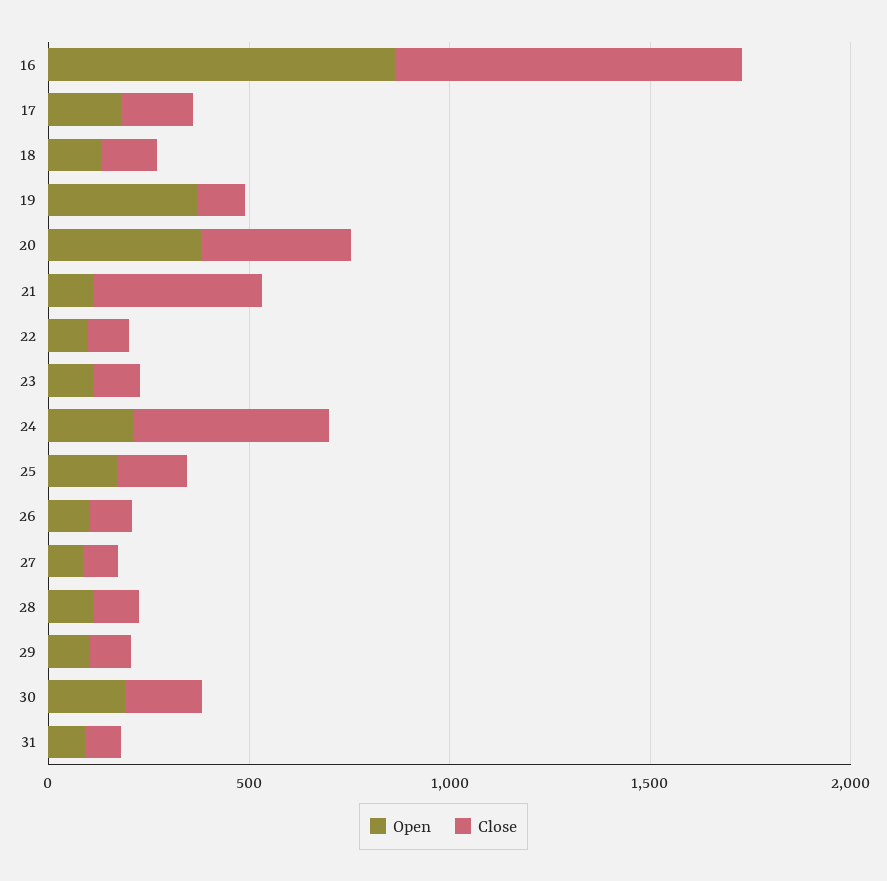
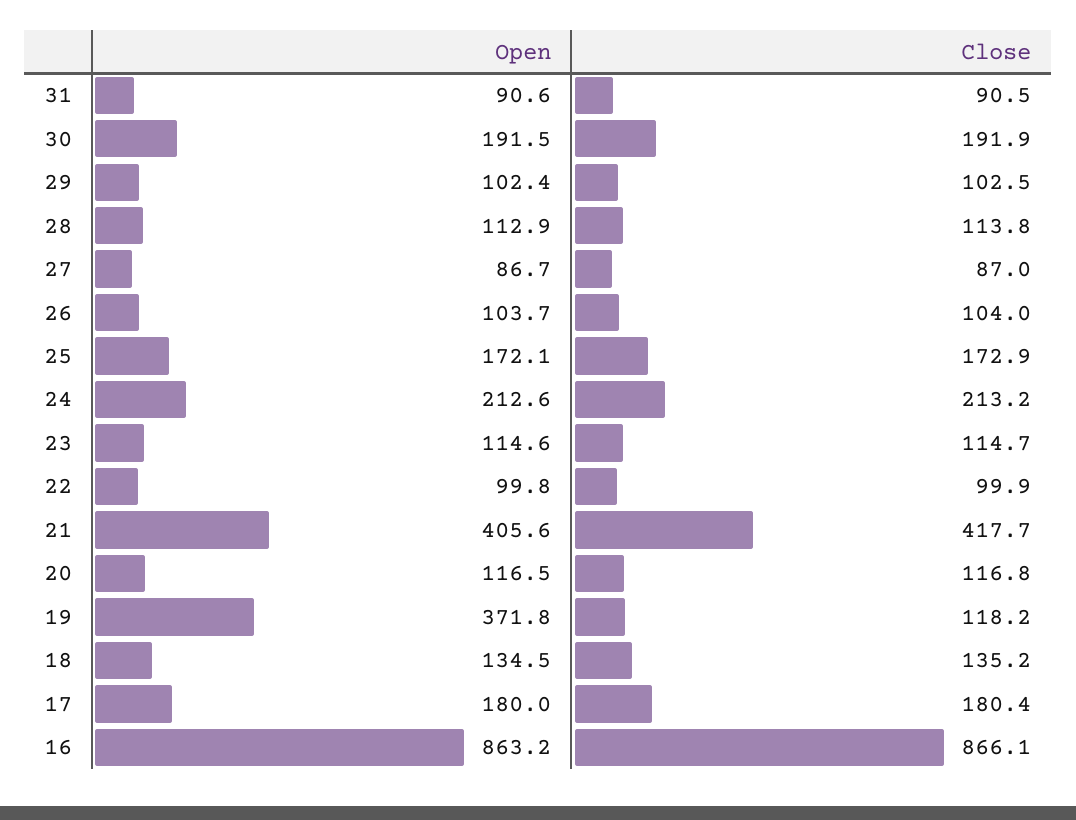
Open, 20: 400 -> 116.5
Close, 20: 400 -> 116.8
Open, 21: 100 -> 405.6
Close, 24: 500 -> 213.2

